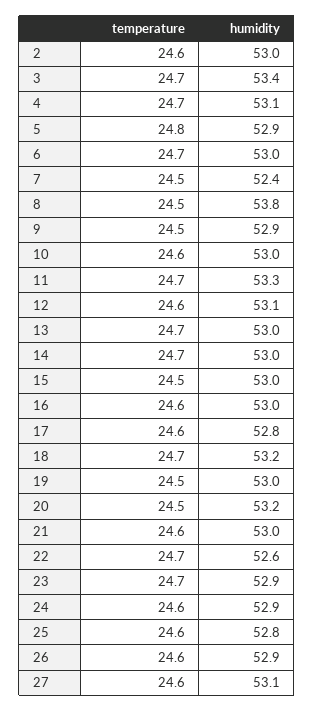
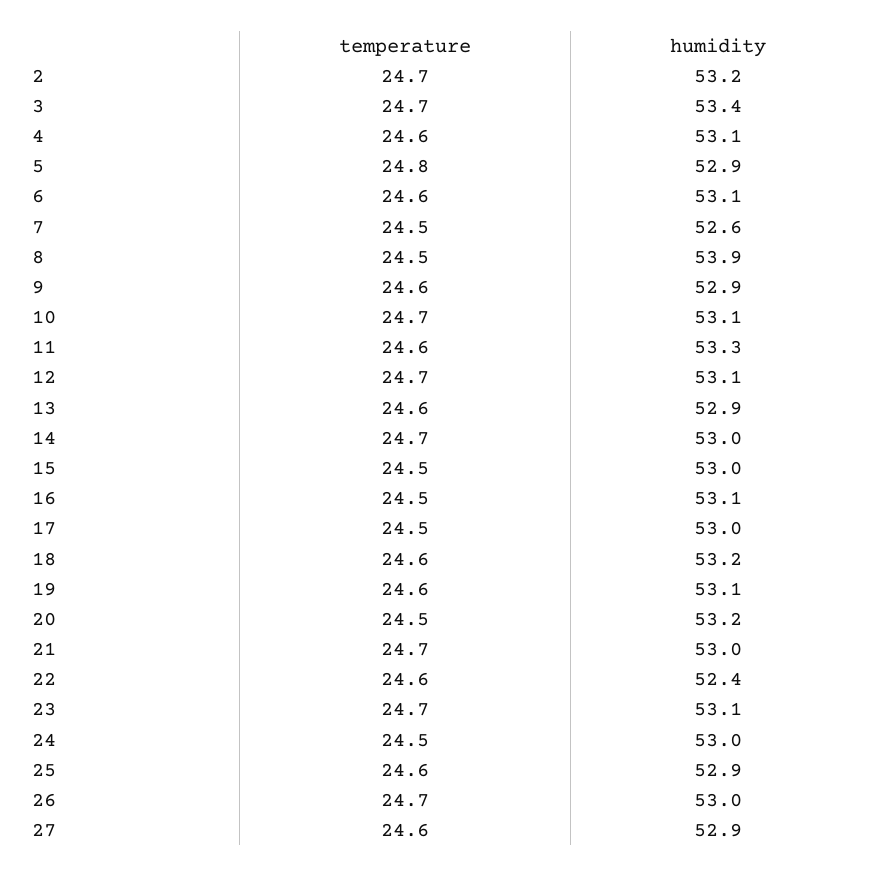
temperature, 2: 24.6 -> 24.7
humidity, 2: 53 -> 53.2
temperature, 4: 24.7 -> 24.6
temperature, 6: 24.7 -> 24.6
humidity, 6: 53 -> 53.1
humidity, 7: 52.4 -> 52.6
humidity, 8: 53.8 -> 53.9
temperature, 9: 24.5 -> 24.6
temperature, 10: 24.6 -> 24.7
humidity, 10: 53 -> 53.1
temperature, 11: 24.7 -> 24.6
temperature, 12: 24.6 -> 24.7
temperature, 13: 24.7 -> 24.6
humidity, 13: 53 -> 52.9
temperature, 16: 24.6 -> 24.5
humidity, 16: 53 -> 53.1
temperature, 17: 24.6 -> 24.5
humidity, 17: 52.8 -> 53
temperature, 18: 24.7 -> 24.6
temperature, 19: 24.5 -> 24.6
humidity, 19: 53 -> 53.1
temperature, 21: 24.6 -> 24.7
temperature, 22: 24.7 -> 24.6
humidity, 22: 52.6 -> 52.4
humidity, 23: 52.9 -> 53.1
temperature, 24: 24.6 -> 24.5
humidity, 24: 52.9 -> 53
humidity, 25: 52.8 -> 52.9
temperature, 26: 24.6 -> 24.7
humidity, 26: 52.9 -> 53
humidity, 27: 53.1 -> 52.9

